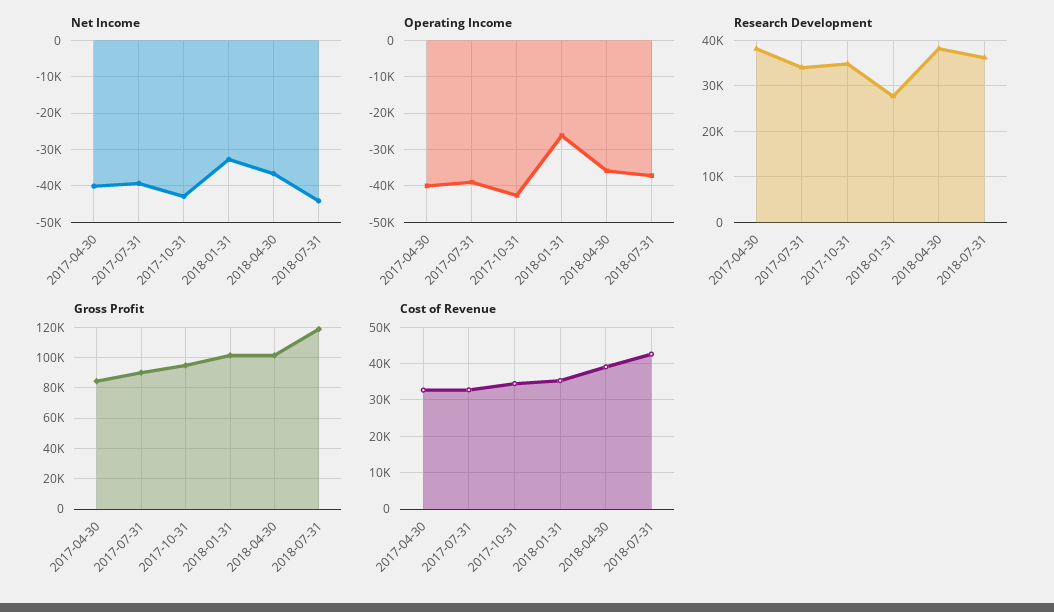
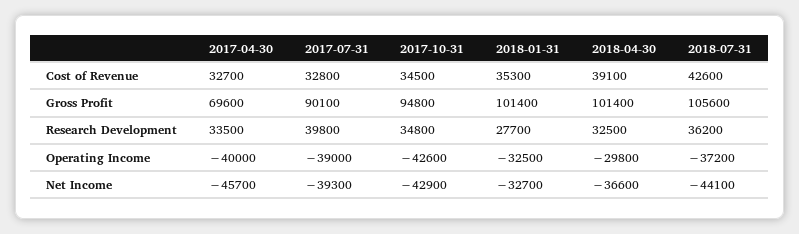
Net Income, 2017-04-30: -40000 -> -45700
Operating Income, 2018-01-31: -26000 -> -32500
Operating Income, 2018-04-30: -36000 -> -29800
Research Development, 2017-04-30: 38000 -> 33500
Research Development, 2017-07-31: 34000 -> 39800
Research Development, 2018-04-30: 38000 -> 32500
Gross Profit, 2017-04-30: 85000 -> 69600
Gross Profit, 2018-07-31: 120000 -> 105600

